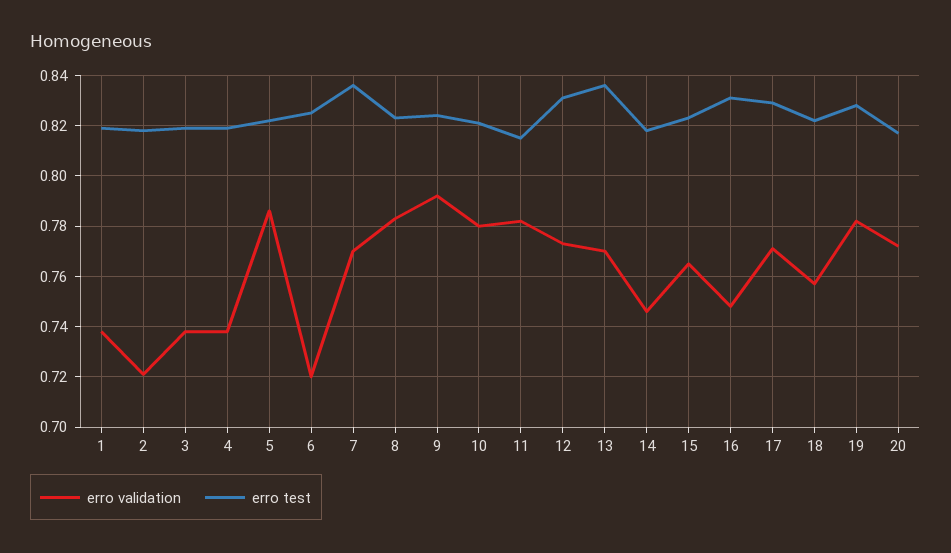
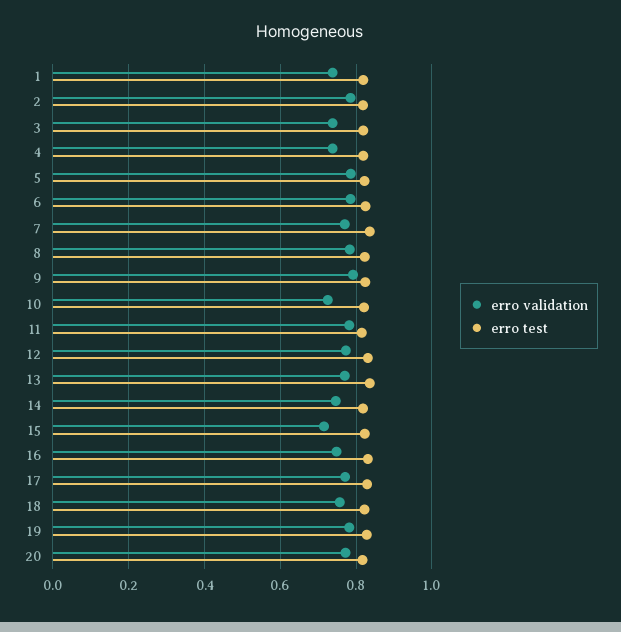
erro validation, 2: 0.72 -> 0.78
erro validation, 6: 0.72 -> 0.78
erro validation, 10: 0.78 -> 0.72
erro validation, 15: 0.765 -> 0.72

